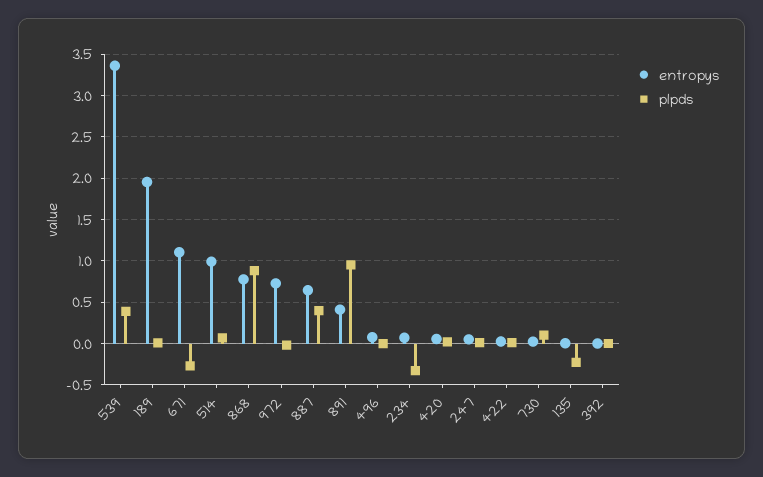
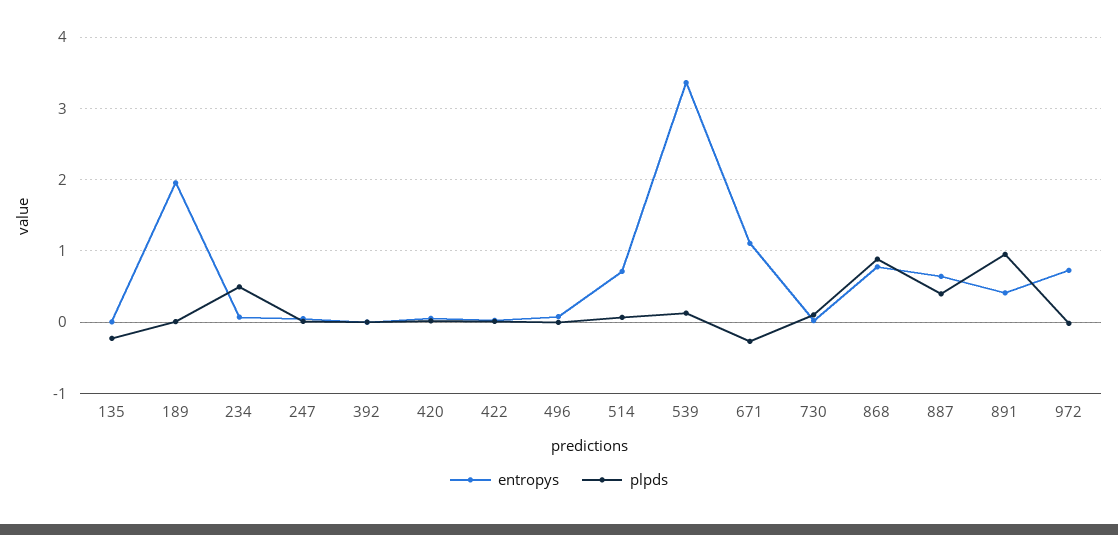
plpds, 539: 0.4 -> 0.1
entropys, 514: 1 -> 0.7
plpds, 234: -0.3 -> 0.5

